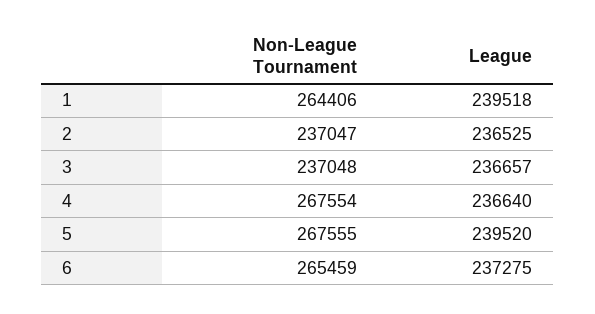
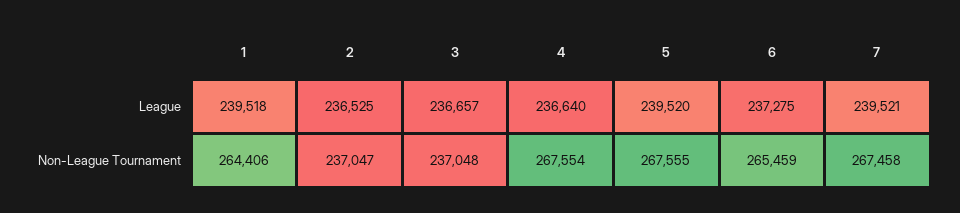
League, 7: none -> 239521
Non-League Tournament, 7: none -> 267458

